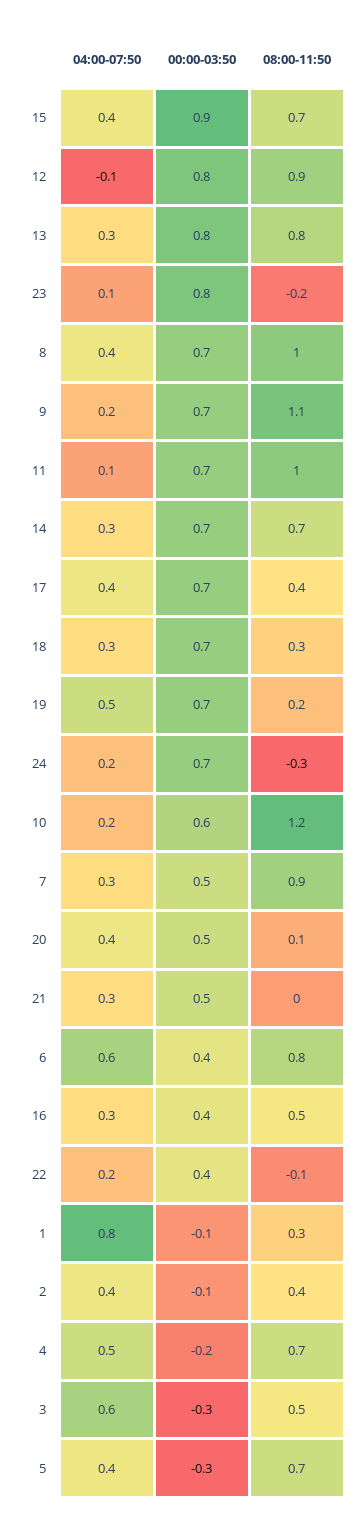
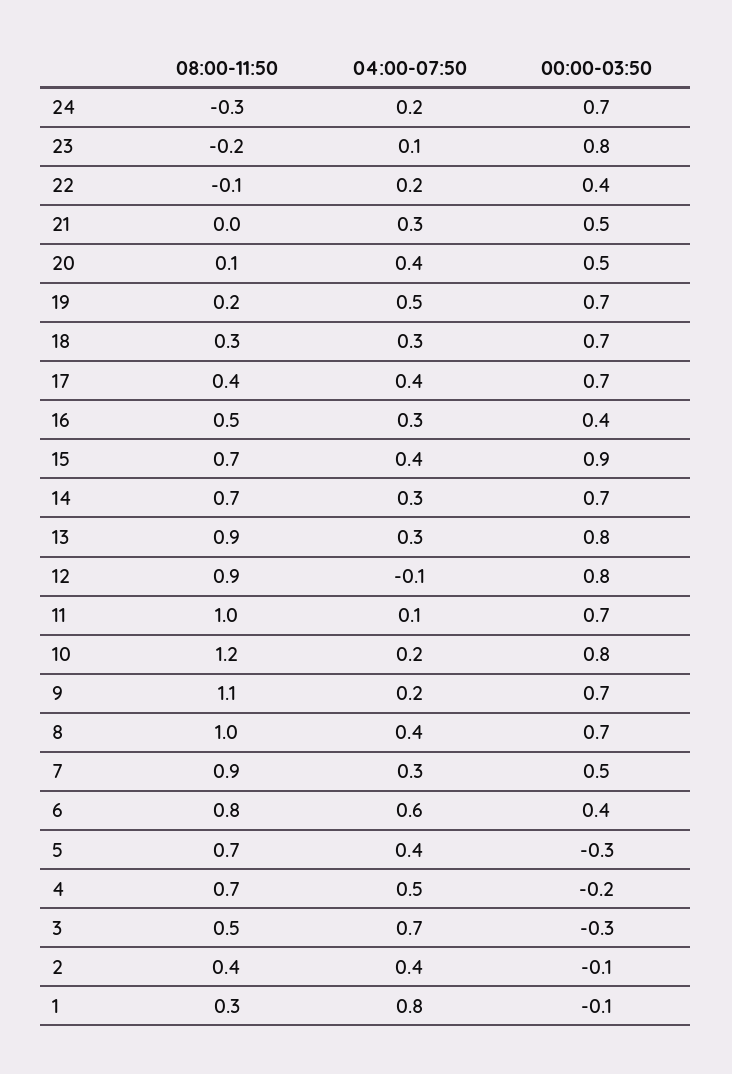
08:00-11:50, 13: 0.8 -> 0.9
00:00-03:50, 10: 0.6 -> 0.8
04:00-07:50, 3: 0.6 -> 0.7

